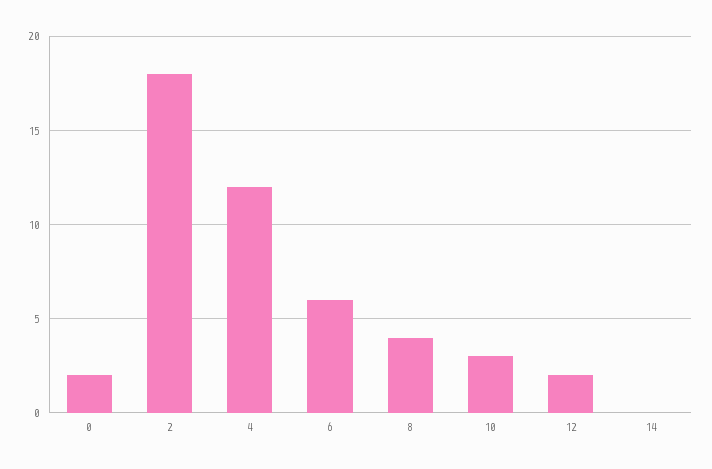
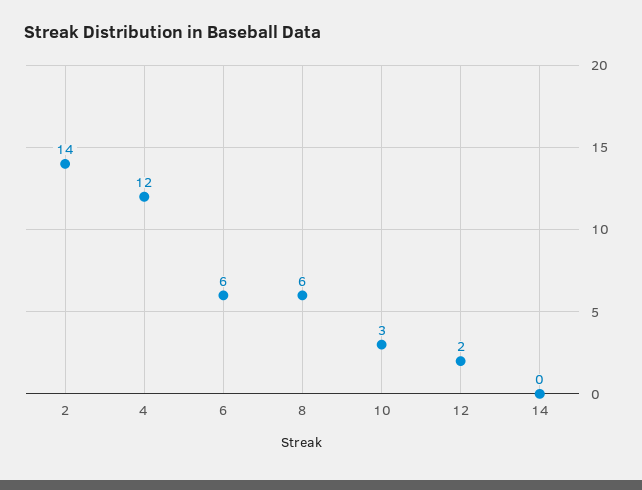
0: 2 -> none
2: 18 -> 14
8: 4 -> 6

